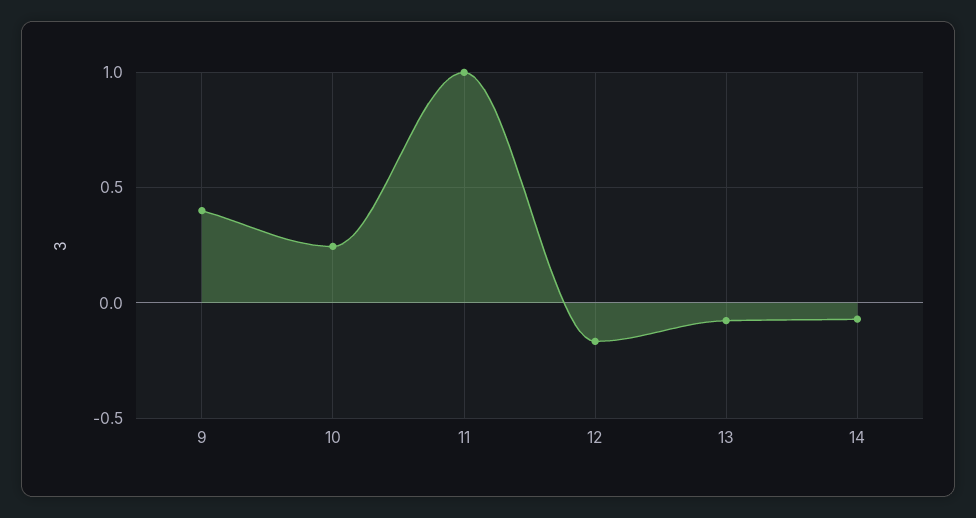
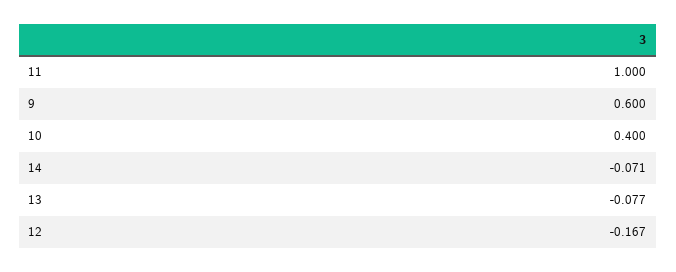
9: 0.4 -> 0.6
10: 0.25 -> 0.4

